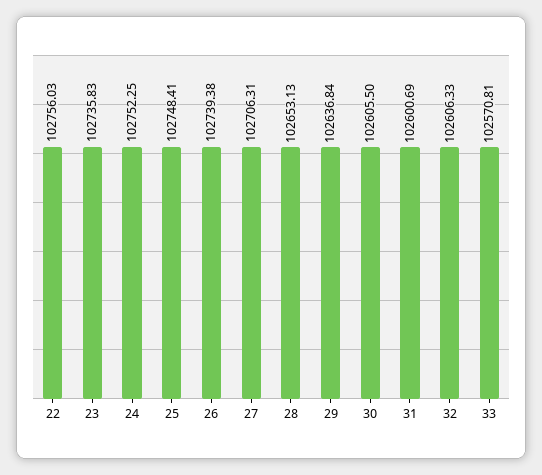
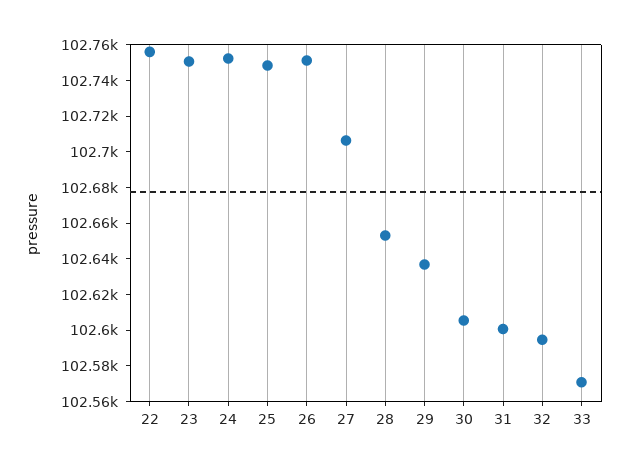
23: 102735.83 -> 102750
26: 102739.38 -> 102750
32: 102606.33 -> 102595

